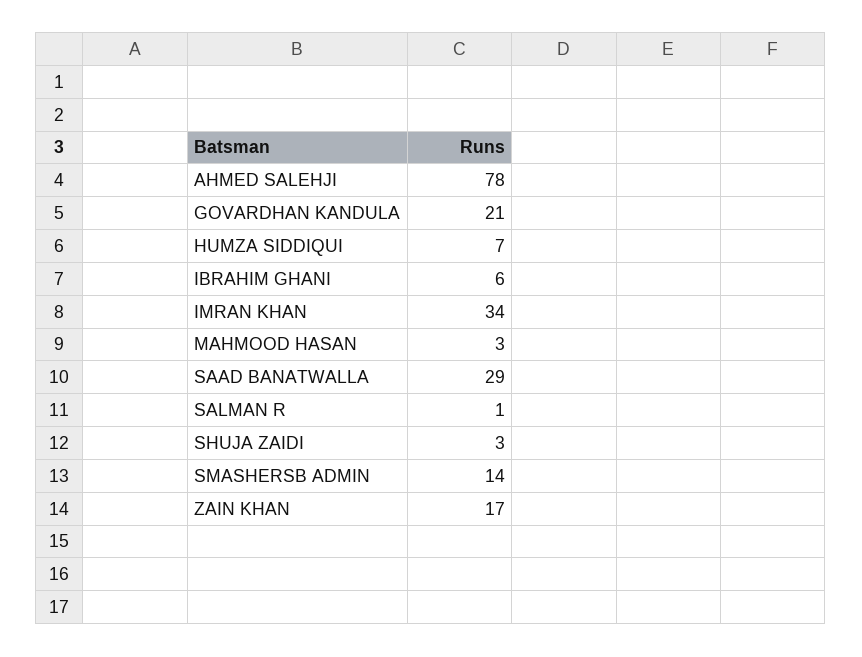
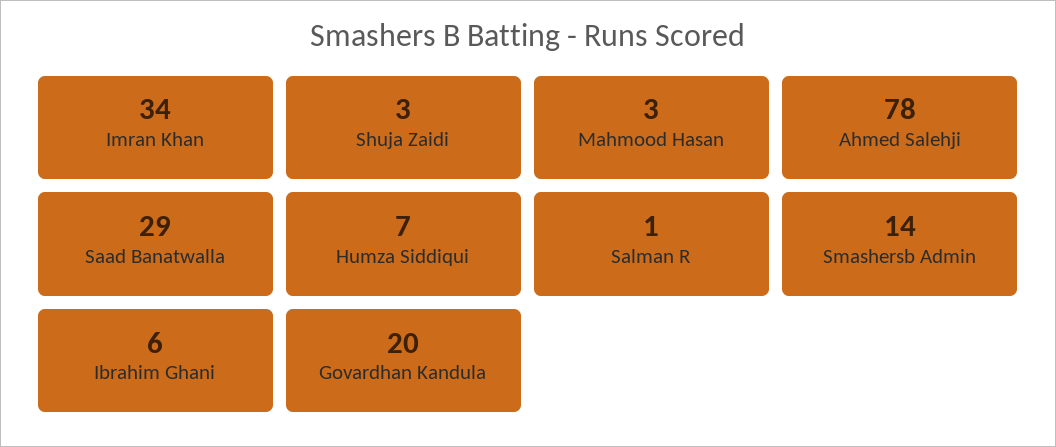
GOVARDHAN KANDULA: 21 -> 20
ZAIN KHAN: 17 -> none

